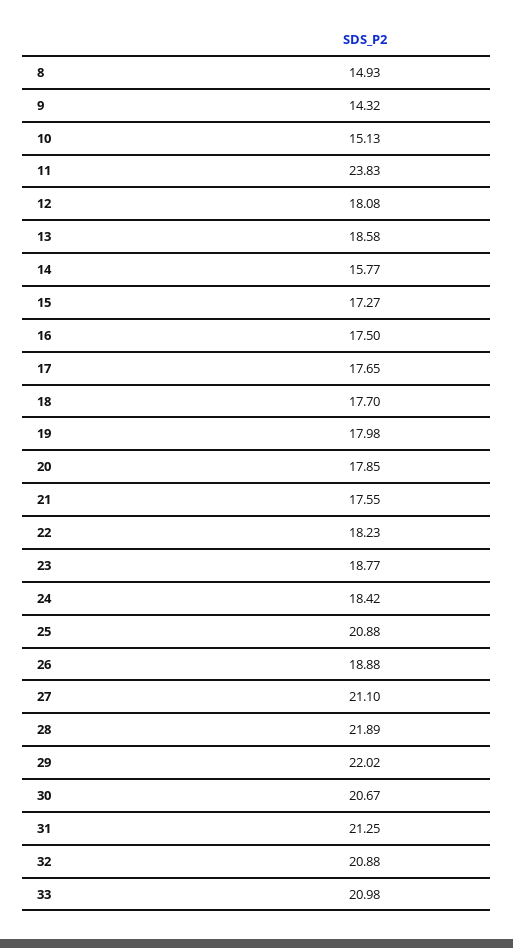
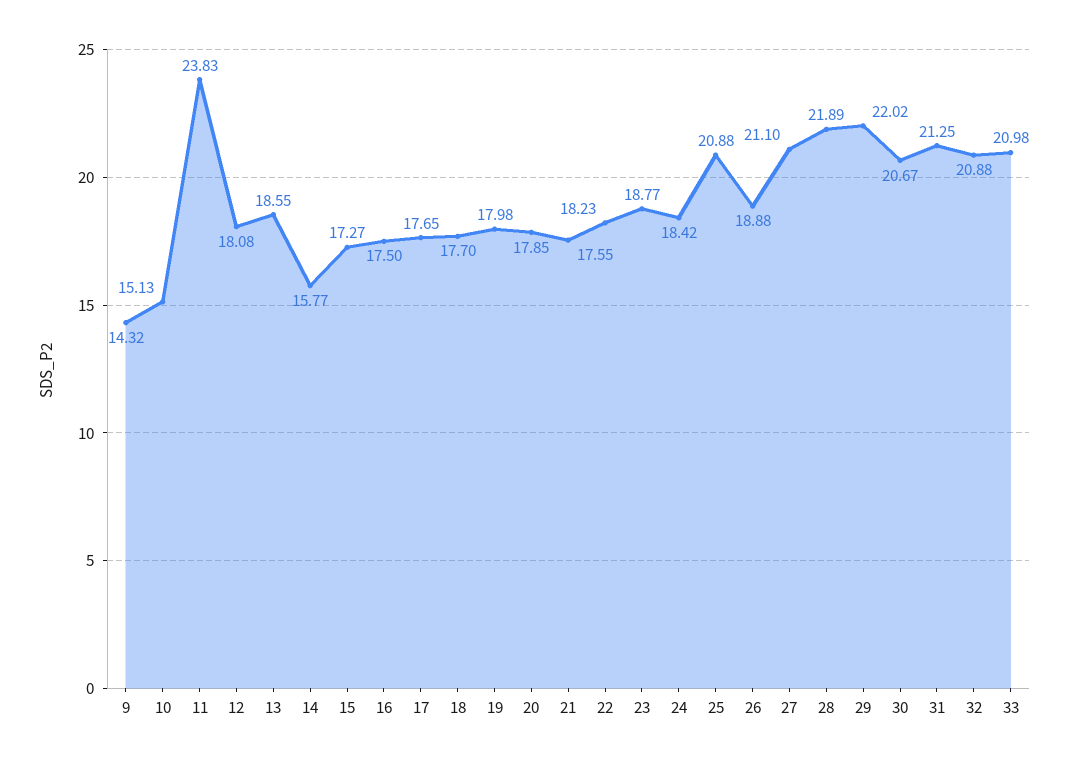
8: 14.93 -> none
13: 18.58 -> 18.55

